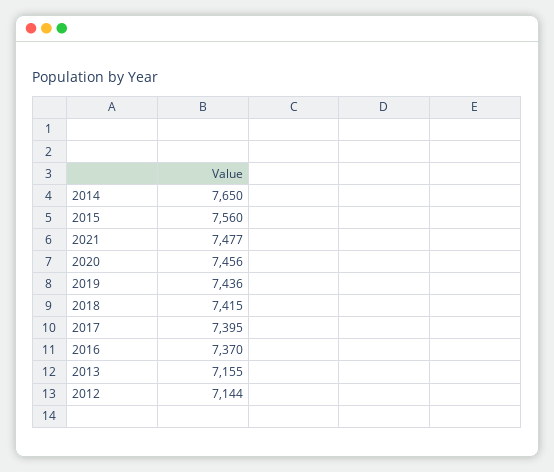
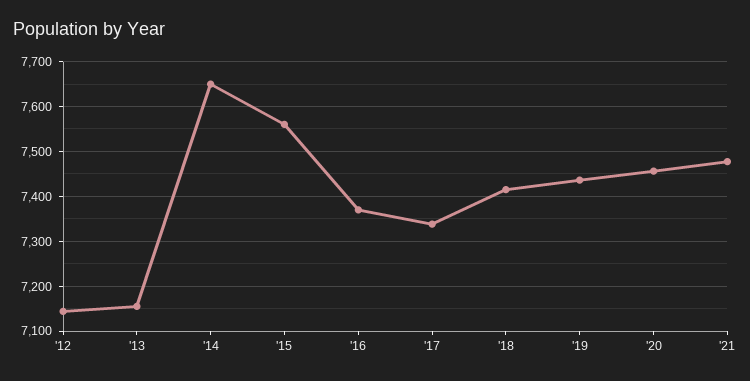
2017: 7395 -> 7340

